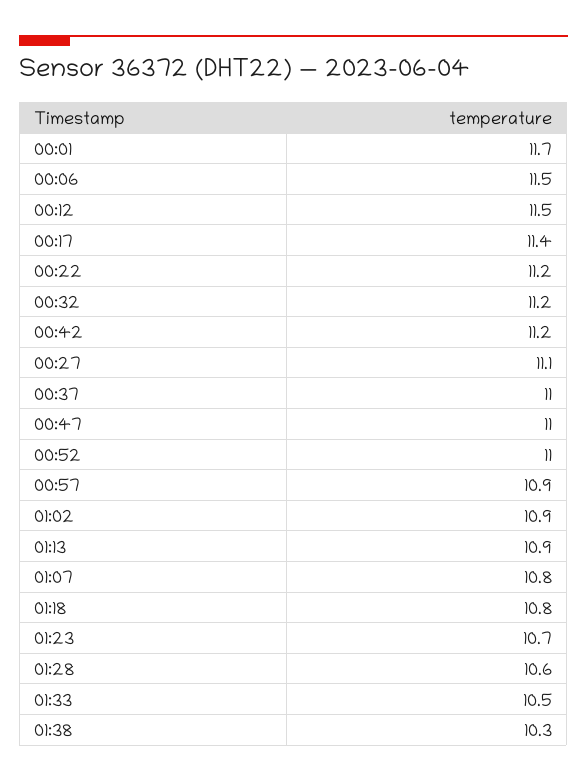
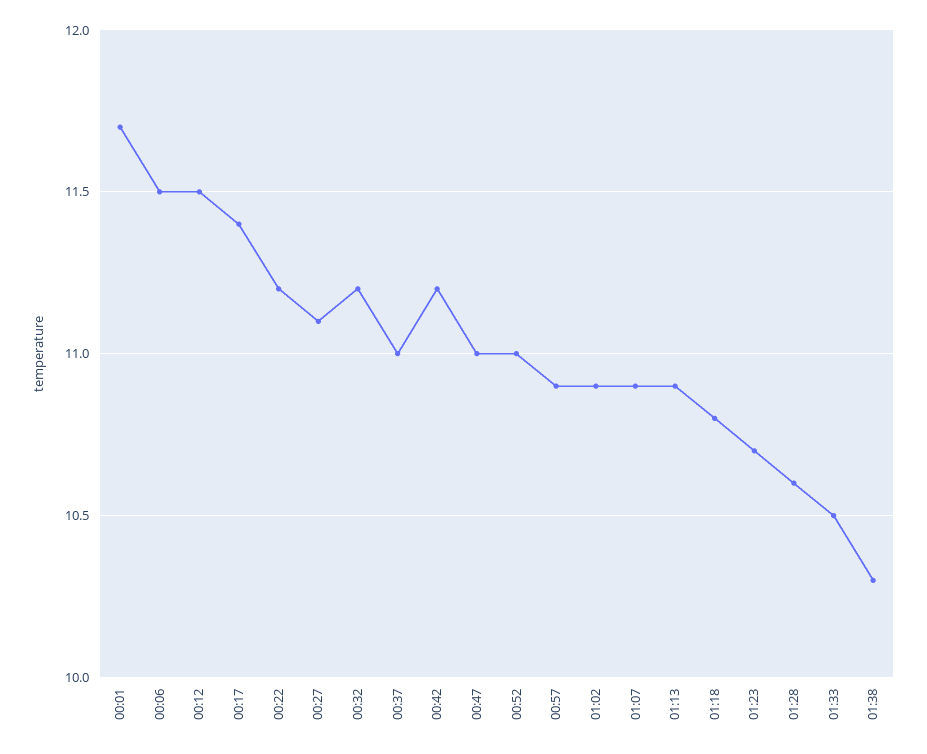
01:07: 10.8 -> 10.9

